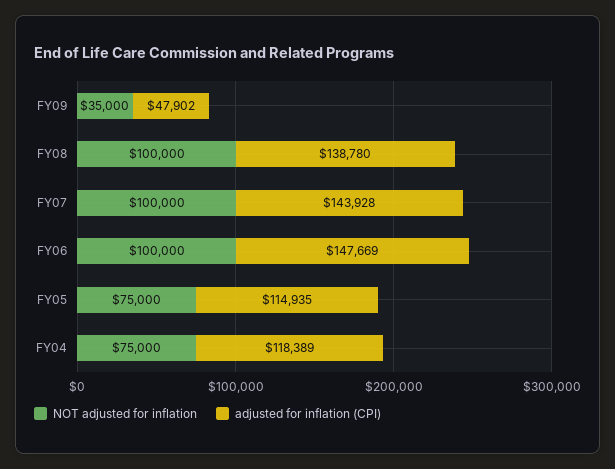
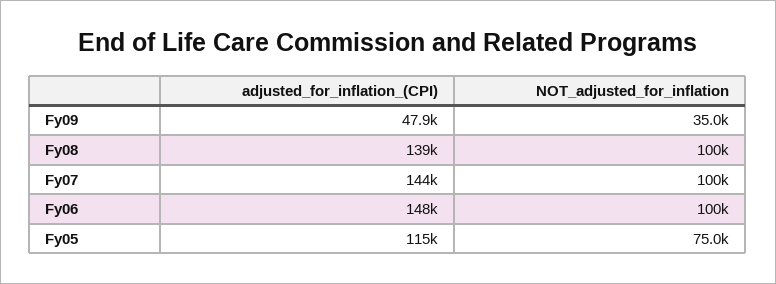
NOT adjusted for inflation, FY04: 75000 -> none
adjusted for inflation (CPI), FY04: 118389 -> none

